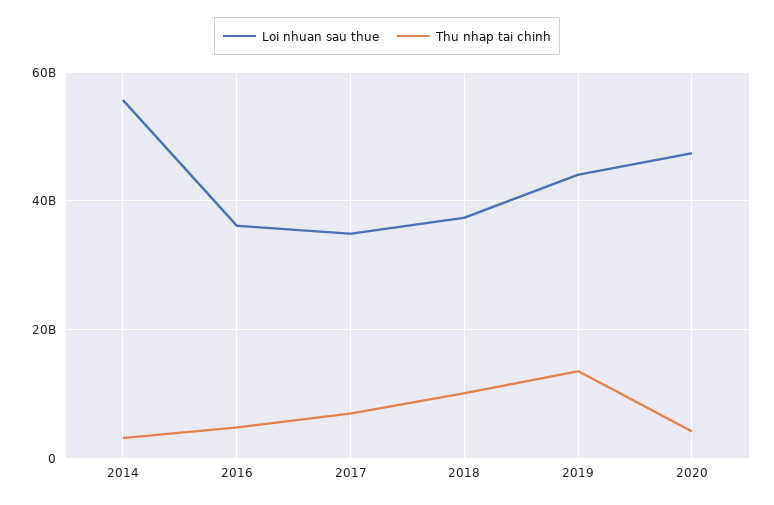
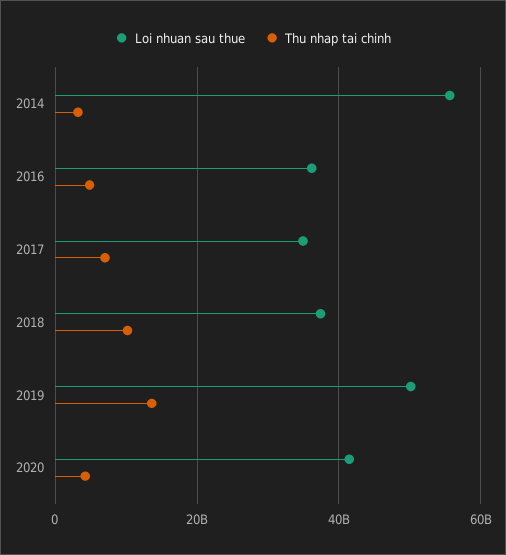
Loi nhuan sau thue, 2019: 44000000000 -> 50000000000
Loi nhuan sau thue, 2020: 48000000000 -> 42000000000

